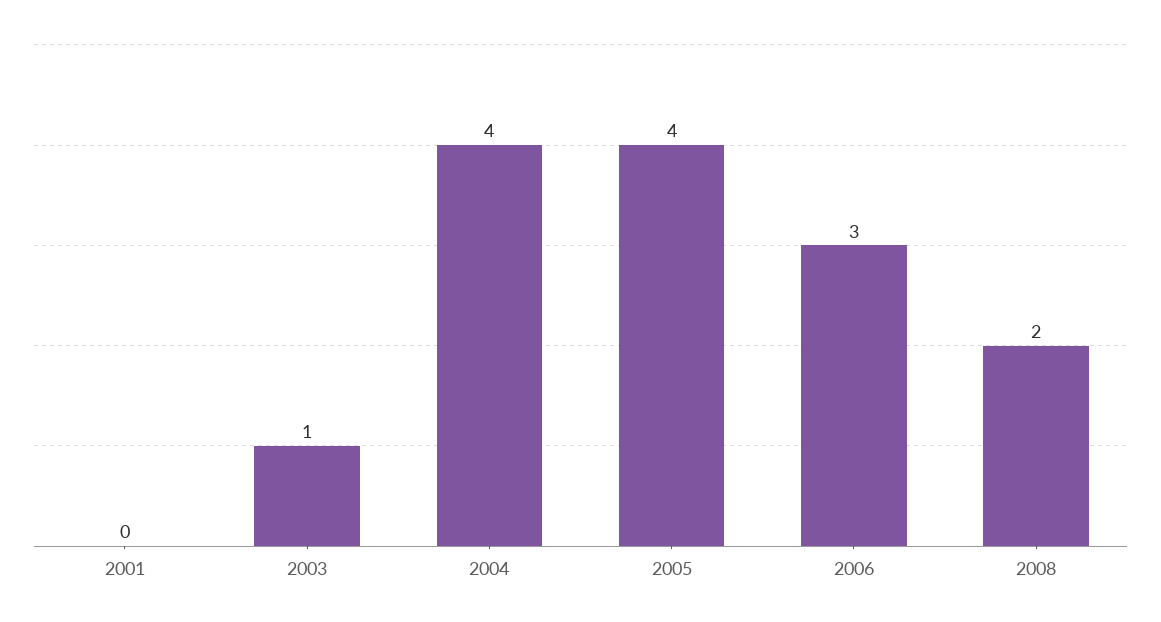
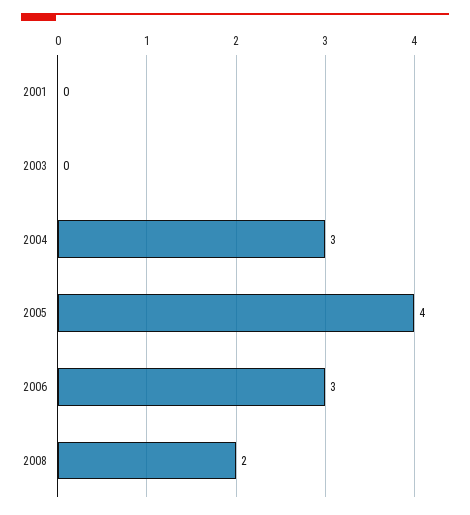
2003: 1 -> 0
2004: 4 -> 3

